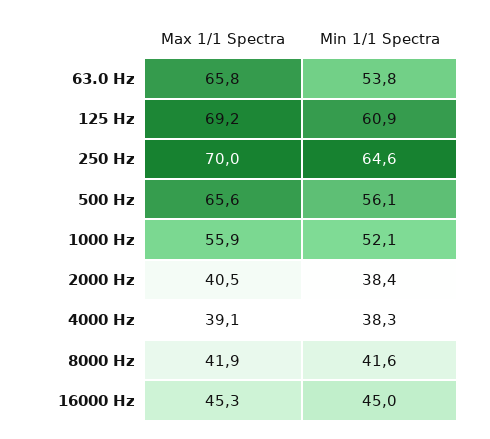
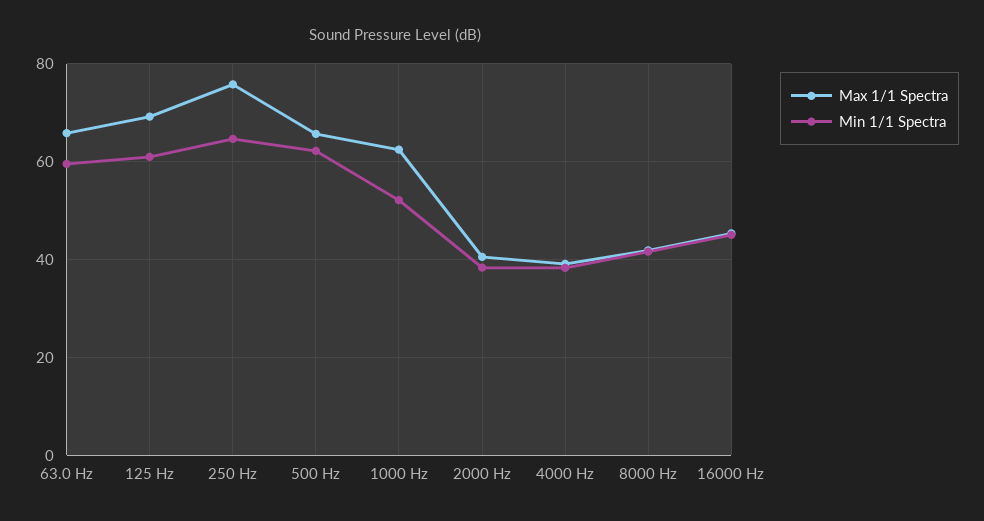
Min 1/1 Spectra, 63.0 Hz: 53.8 -> 60
Max 1/1 Spectra, 250 Hz: 70 -> 76
Min 1/1 Spectra, 500 Hz: 56.1 -> 62
Max 1/1 Spectra, 1000 Hz: 55.9 -> 62

